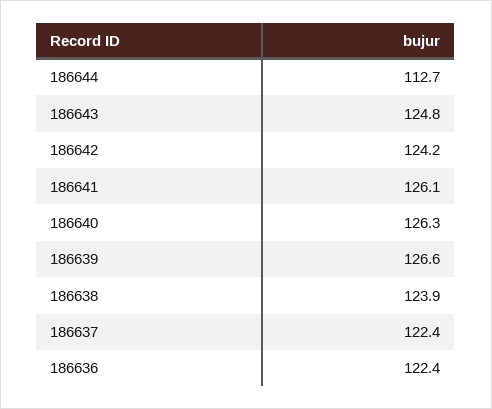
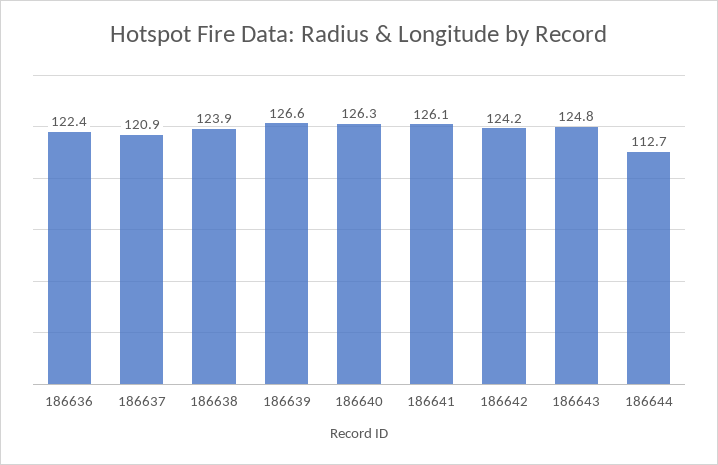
186637: 122.4 -> 120.9

